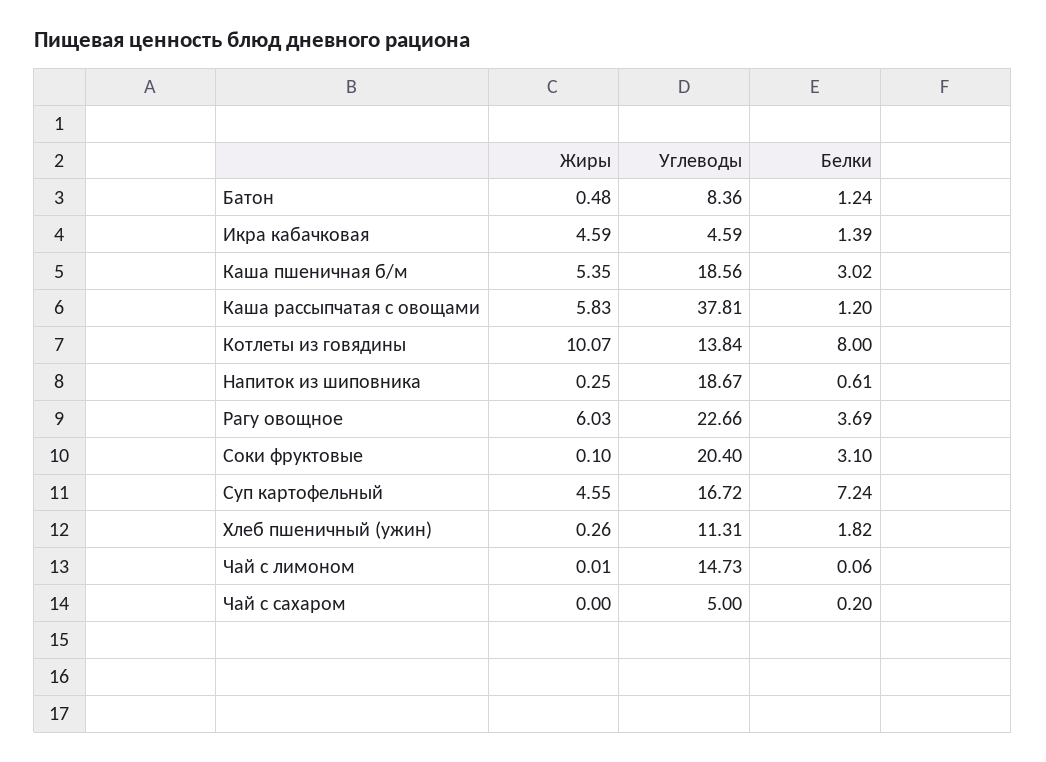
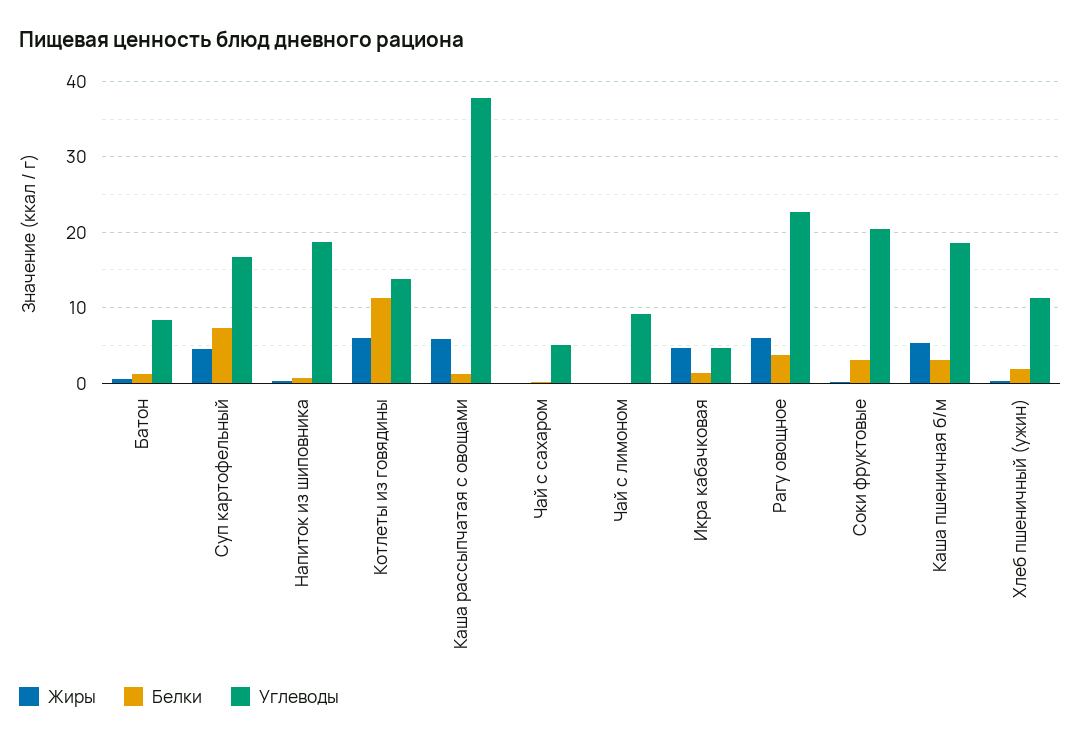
Жиры, Котлеты из говядины: 10.07 -> 6
Белки, Котлеты из говядины: 8 -> 11
Углеводы, Чай с лимоном: 14.73 -> 9

